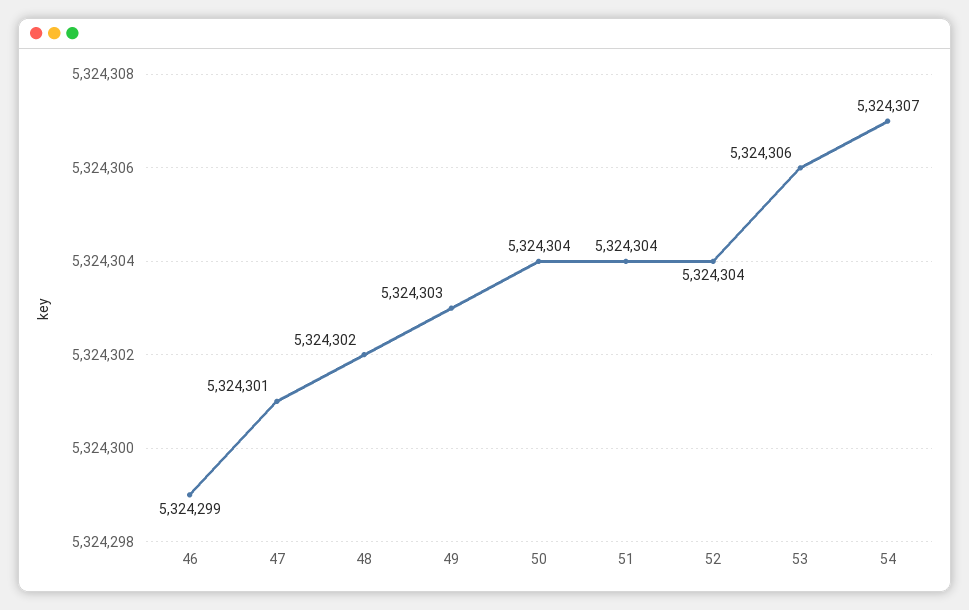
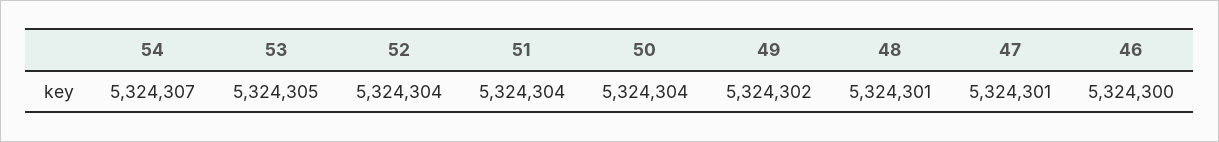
46: 5324299 -> 5324300
48: 5324302 -> 5324301
49: 5324303 -> 5324302
53: 5324306 -> 5324305

